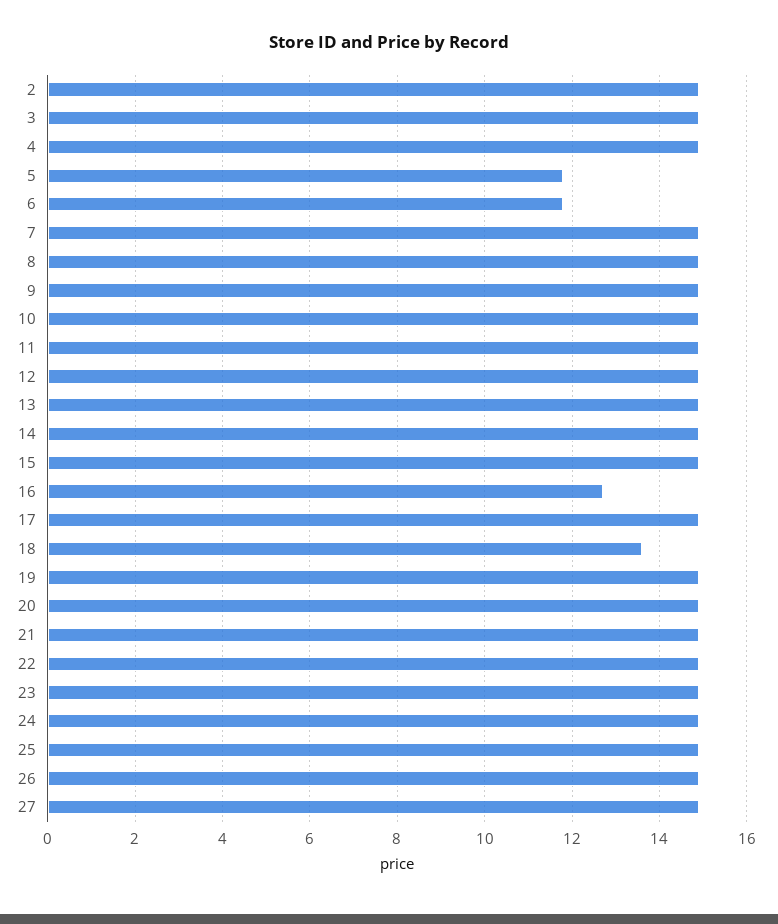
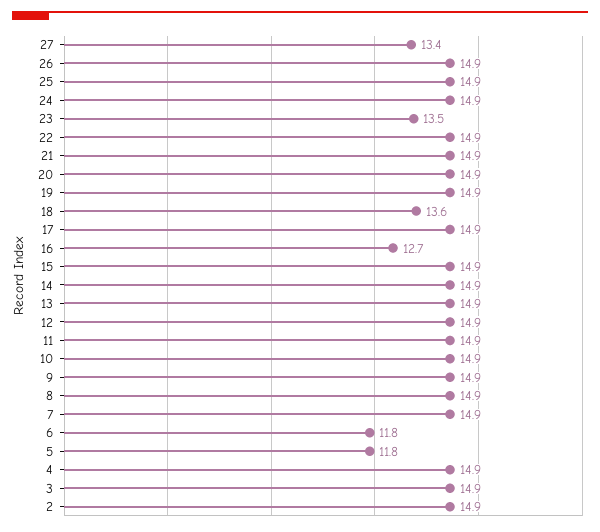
23: 15 -> 13.5
27: 15 -> 13.4

